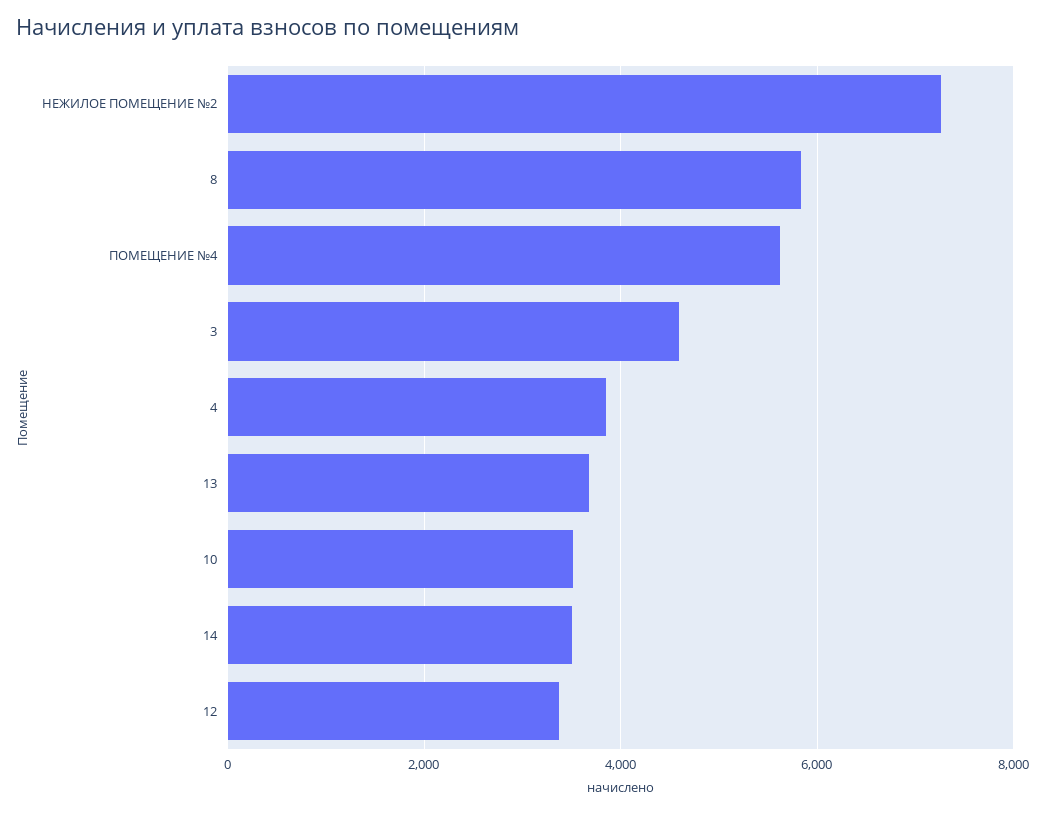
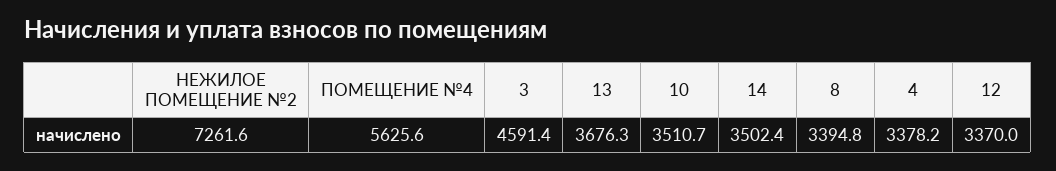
8: 5800 -> 3394.8
4: 3800 -> 3378.2

